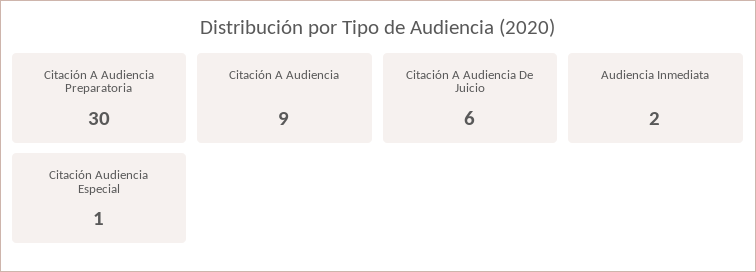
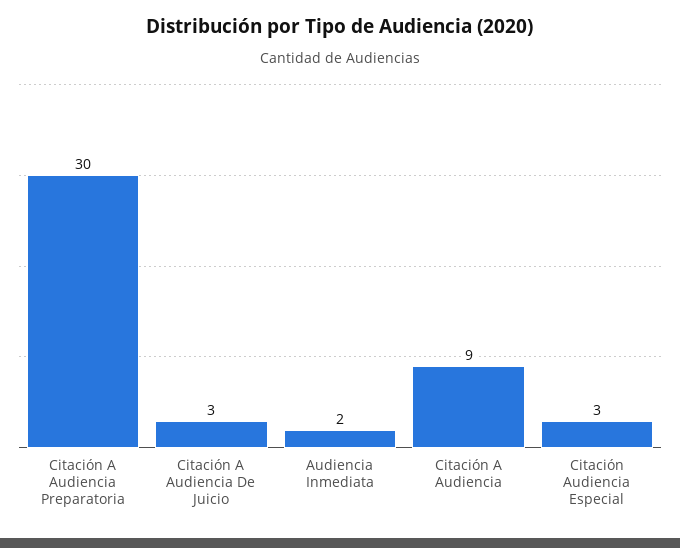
Citación A Audiencia De Juicio: 6 -> 3
Citación Audiencia Especial: 1 -> 3

